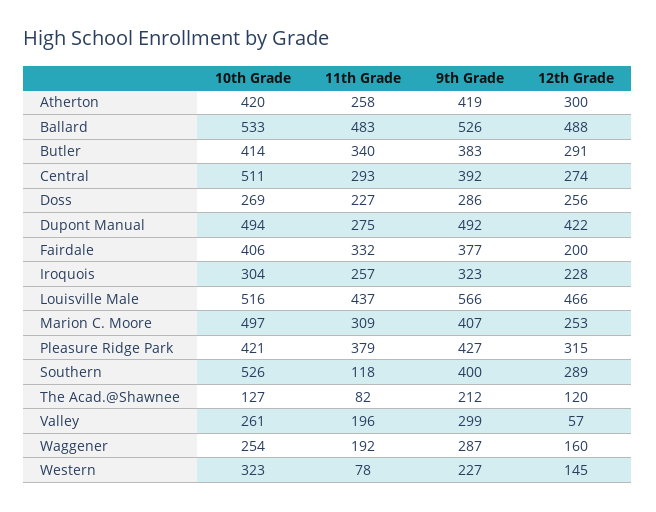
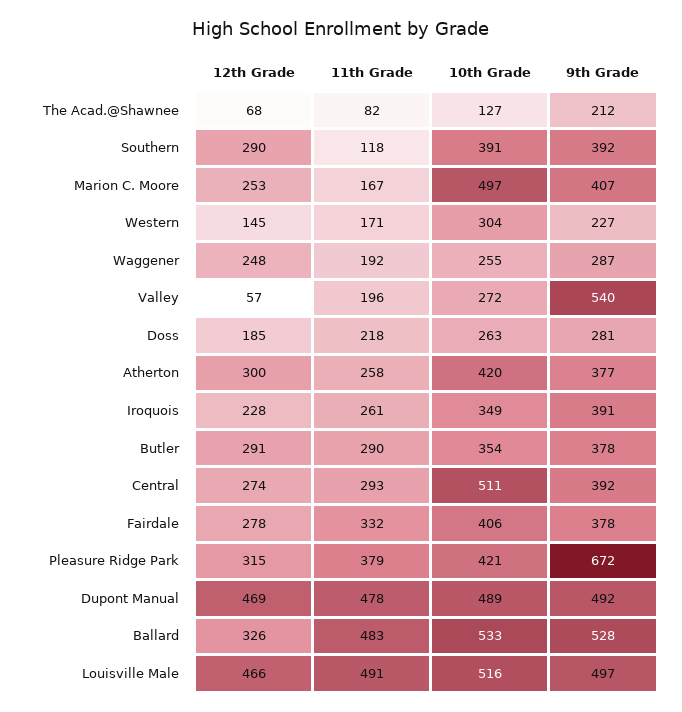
9th Grade, Atherton: 419 -> 377
9th Grade, Ballard: 526 -> 528
12th Grade, Ballard: 488 -> 326
10th Grade, Butler: 414 -> 354
11th Grade, Butler: 340 -> 290
9th Grade, Butler: 383 -> 378
10th Grade, Doss: 269 -> 263
11th Grade, Doss: 227 -> 218
9th Grade, Doss: 286 -> 281
12th Grade, Doss: 256 -> 185
10th Grade, Dupont Manual: 494 -> 489
11th Grade, Dupont Manual: 275 -> 478
12th Grade, Dupont Manual: 422 -> 469
9th Grade, Fairdale: 377 -> 378
12th Grade, Fairdale: 200 -> 278
10th Grade, Iroquois: 304 -> 349
11th Grade, Iroquois: 257 -> 261
9th Grade, Iroquois: 323 -> 391
11th Grade, Louisville Male: 437 -> 491
9th Grade, Louisville Male: 566 -> 497
11th Grade, Marion C. Moore: 309 -> 167
9th Grade, Pleasure Ridge Park: 427 -> 672
10th Grade, Southern: 526 -> 391
9th Grade, Southern: 400 -> 392
12th Grade, Southern: 289 -> 290
12th Grade, The Acad.@Shawnee: 120 -> 68
10th Grade, Valley: 261 -> 272
9th Grade, Valley: 299 -> 540
10th Grade, Waggener: 254 -> 255
12th Grade, Waggener: 160 -> 248
10th Grade, Western: 323 -> 304
11th Grade, Western: 78 -> 171

